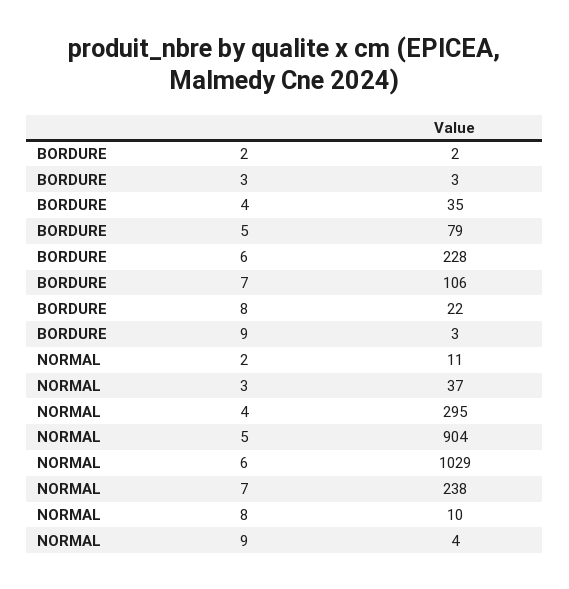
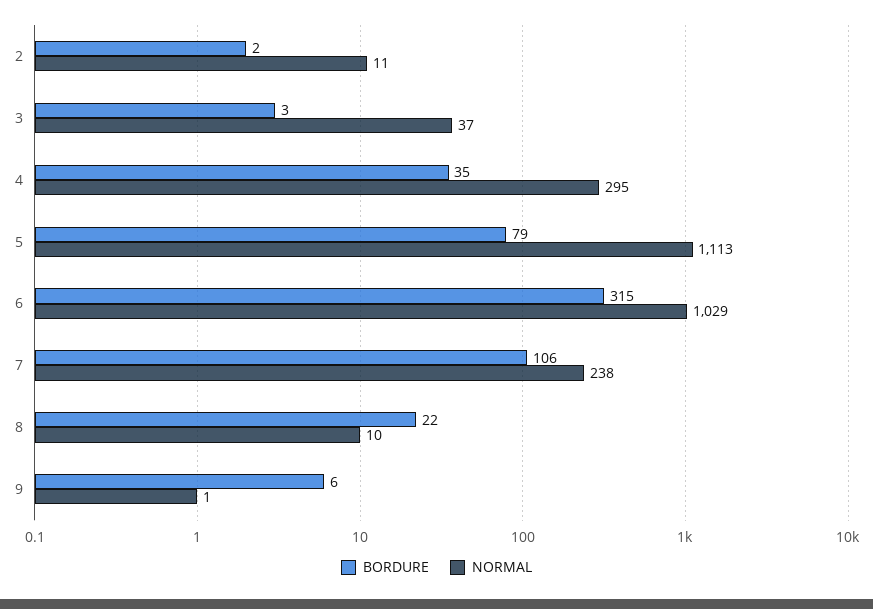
BORDURE, 6: 228 -> 315
BORDURE, 9: 3 -> 6
NORMAL, 5: 904 -> 1113
NORMAL, 9: 4 -> 1

